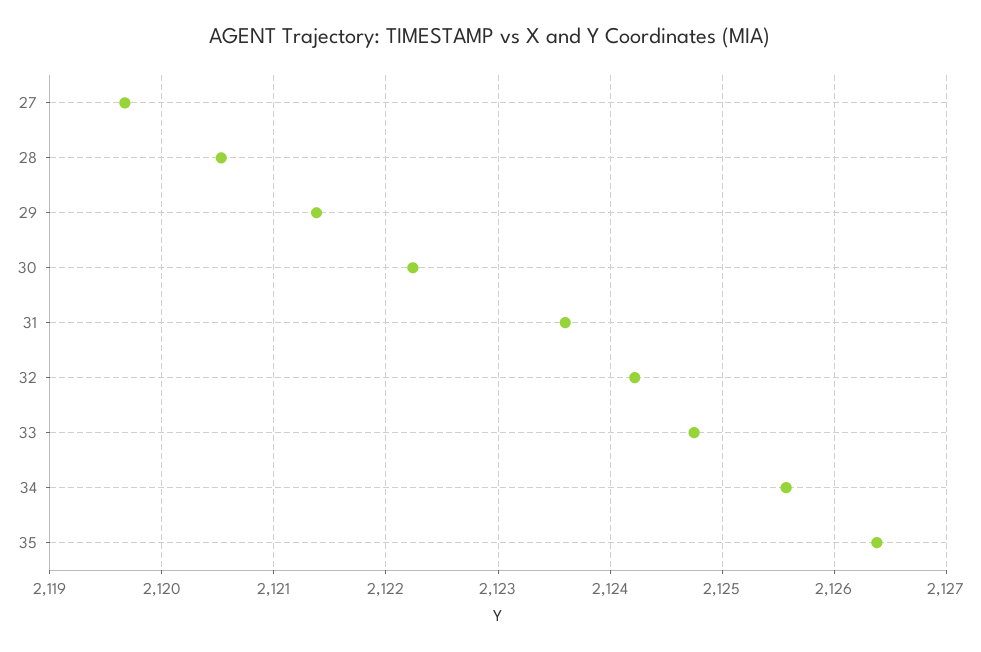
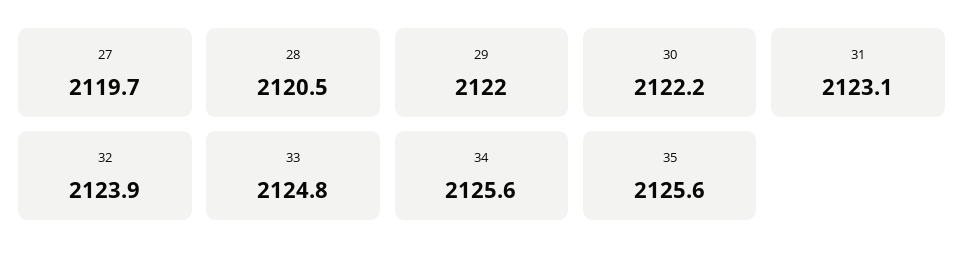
29: 2121.4 -> 2122
31: 2123.6 -> 2123.1
32: 2124.2 -> 2123.9
35: 2126.4 -> 2125.6

